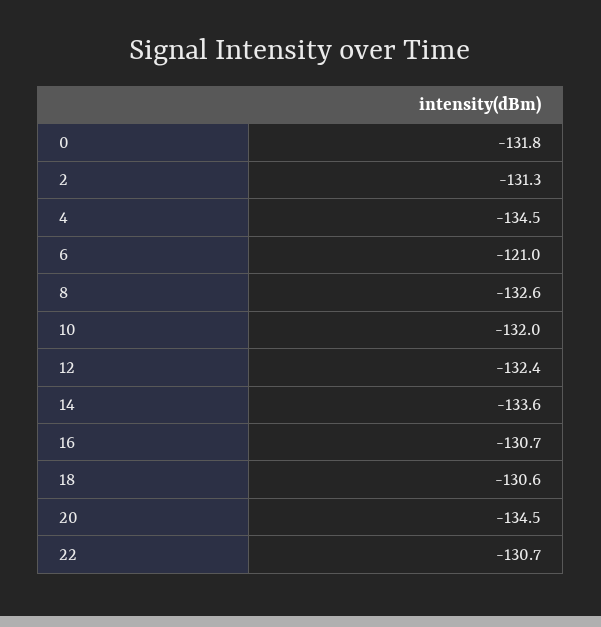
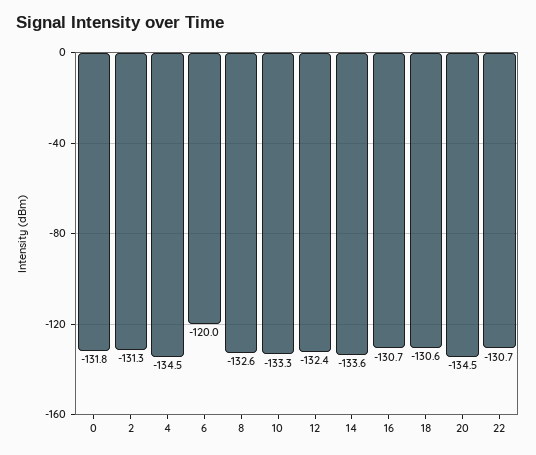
6: -121 -> -120
10: -132 -> -133.3

